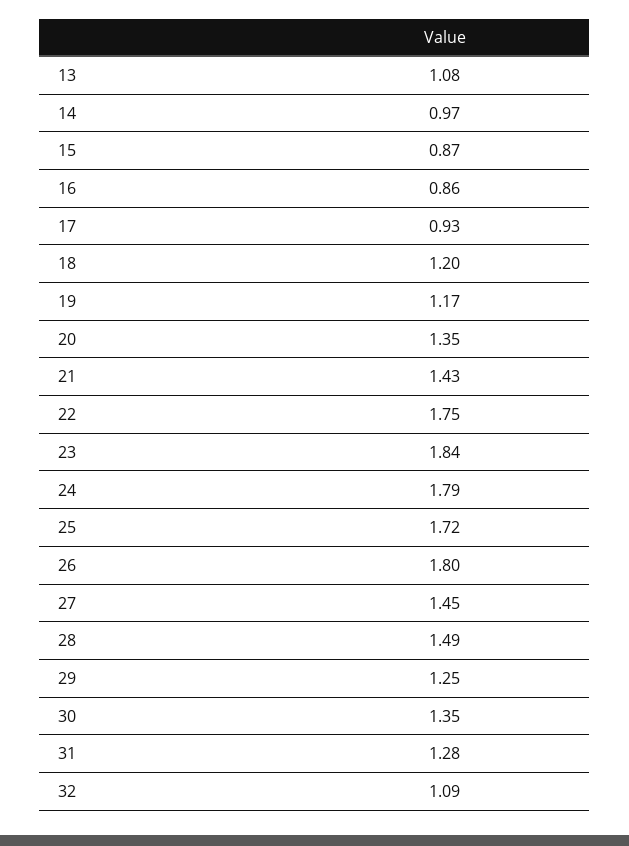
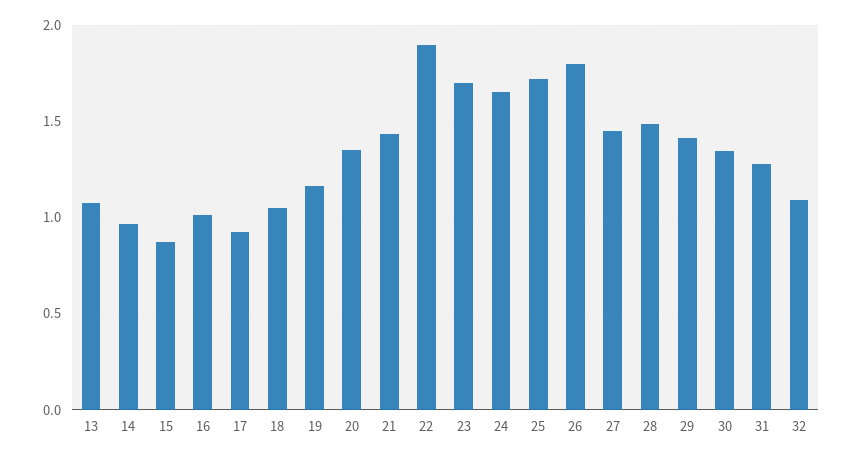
16: 0.86 -> 1
18: 1.2 -> 1.05
22: 1.75 -> 1.9
23: 1.84 -> 1.7
24: 1.79 -> 1.65
29: 1.25 -> 1.4

